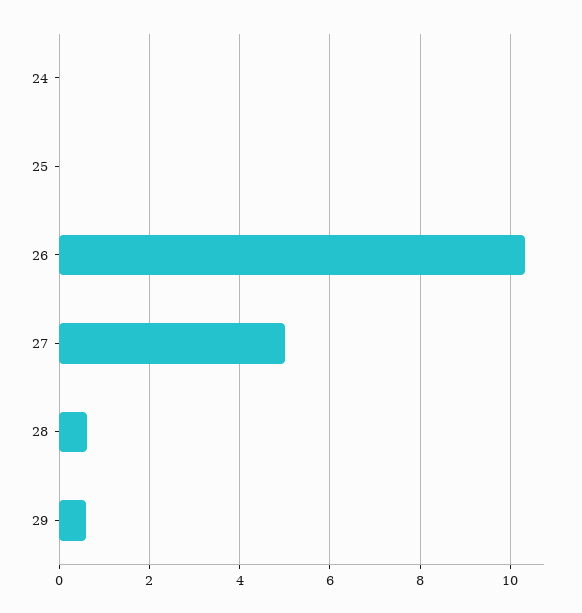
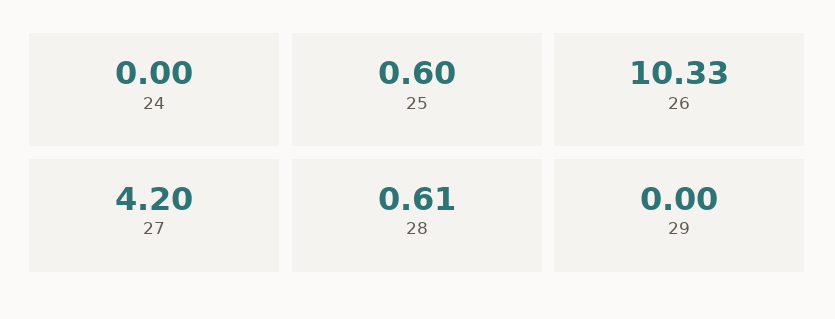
25: 0 -> 0.6
27: 5 -> 4.2
29: 0.6 -> 0

